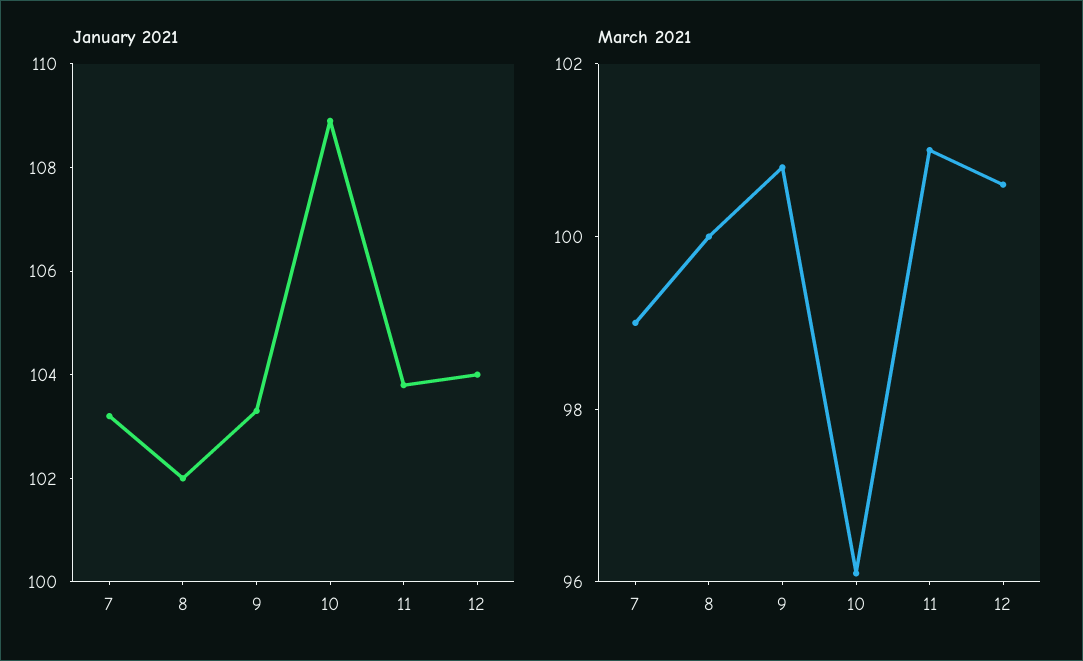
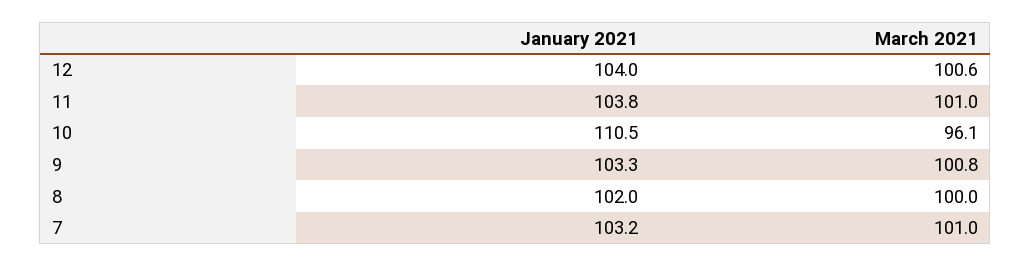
January 2021, 10: 109 -> 110.5
March 2021, 7: 99 -> 101

